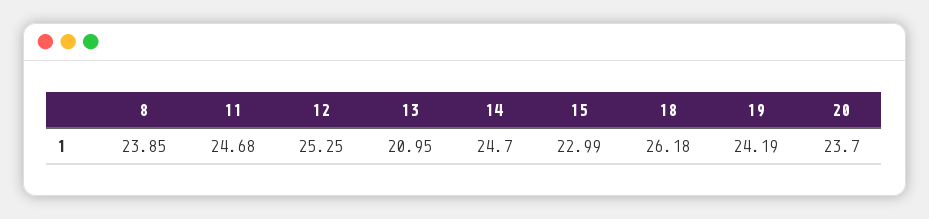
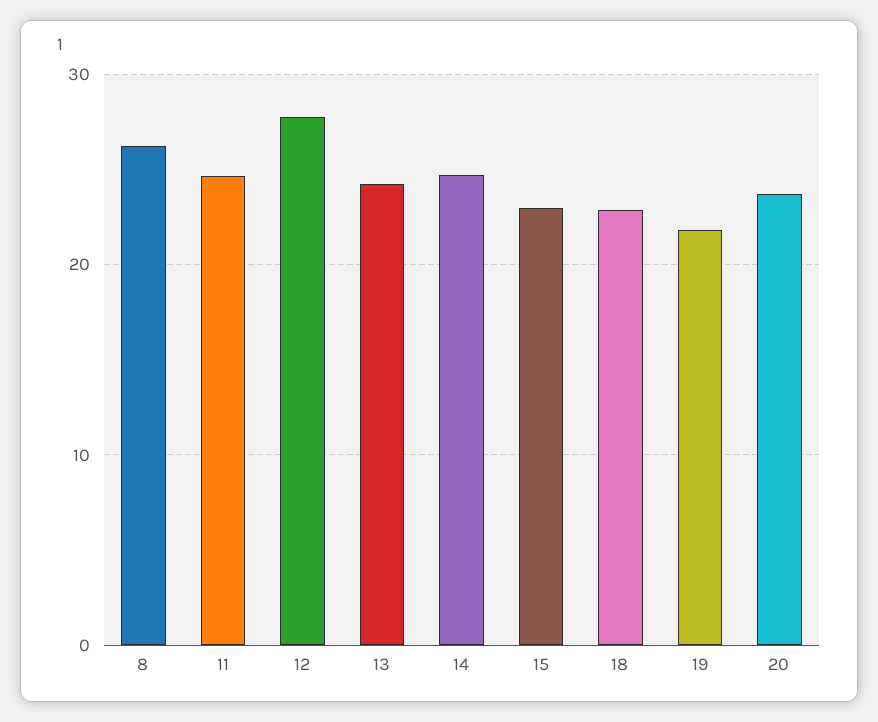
8: 23.85 -> 26
12: 25.25 -> 28
13: 20.95 -> 24
18: 26.18 -> 23
19: 24.19 -> 22

